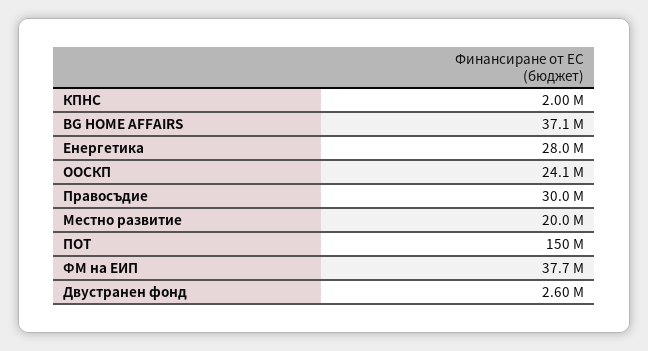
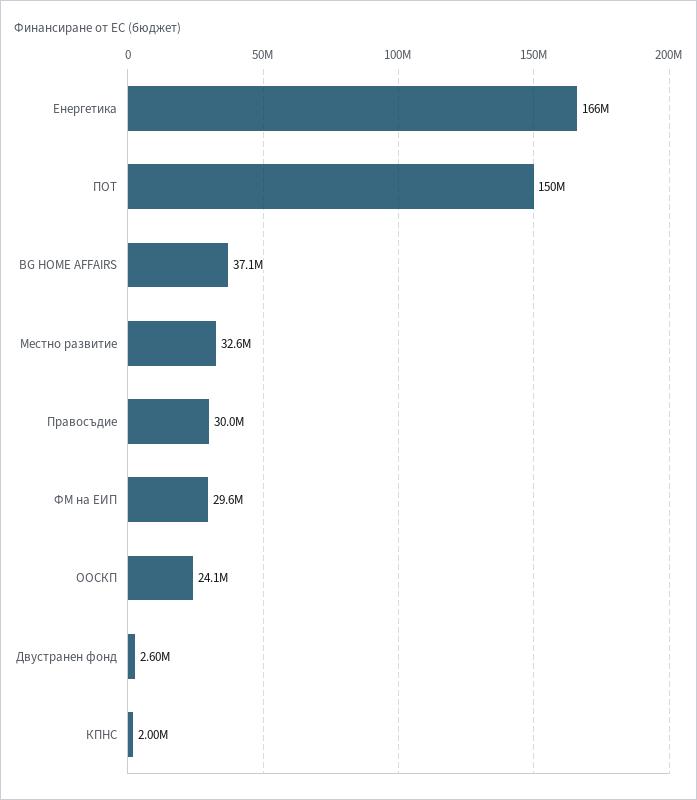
Енергетика: 28000000 -> 166000000
Местно развитие: 20000000 -> 32600000
ФМ на ЕИП: 37700000 -> 29600000

